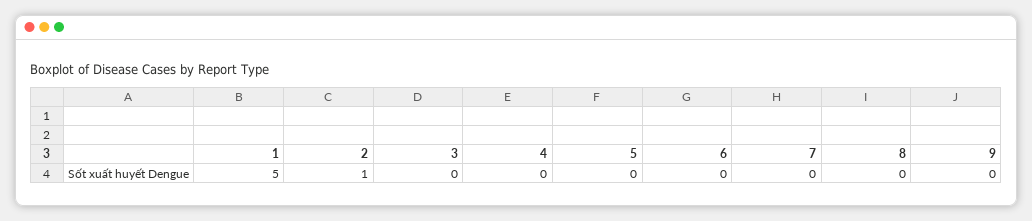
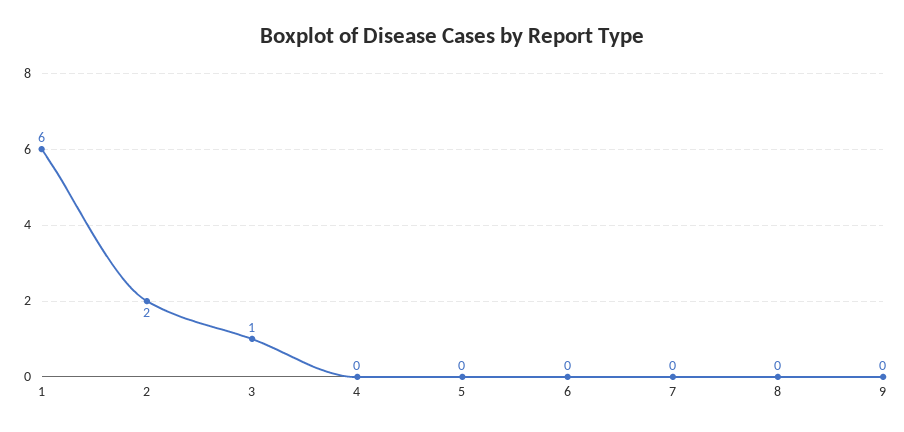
1: 5 -> 6
2: 1 -> 2
3: 0 -> 1

